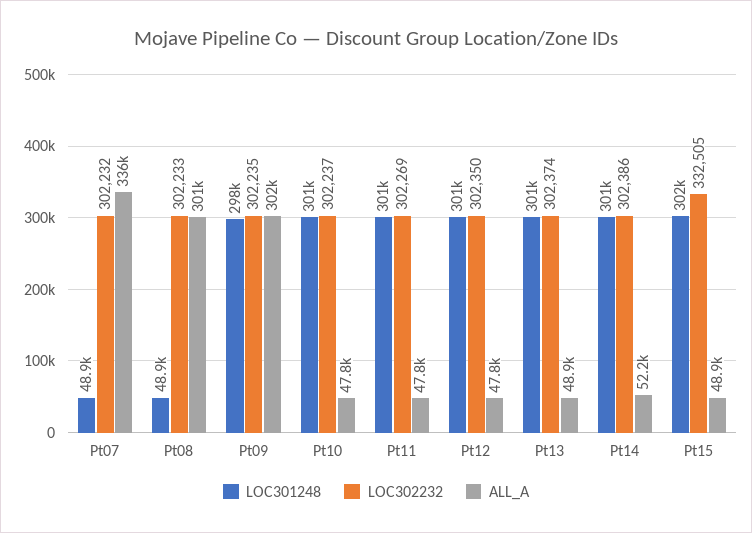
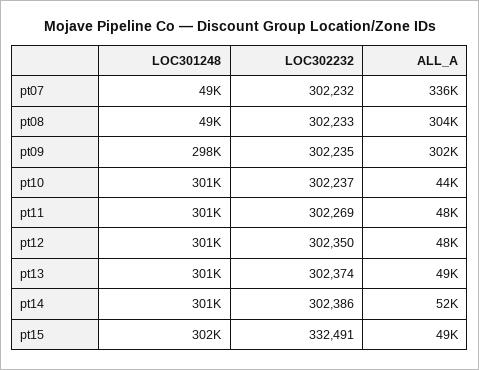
ALL_A, Pt08: 301000 -> 304000
ALL_A, Pt10: 47800 -> 44000
LOC302232, Pt15: 332505 -> 332491

